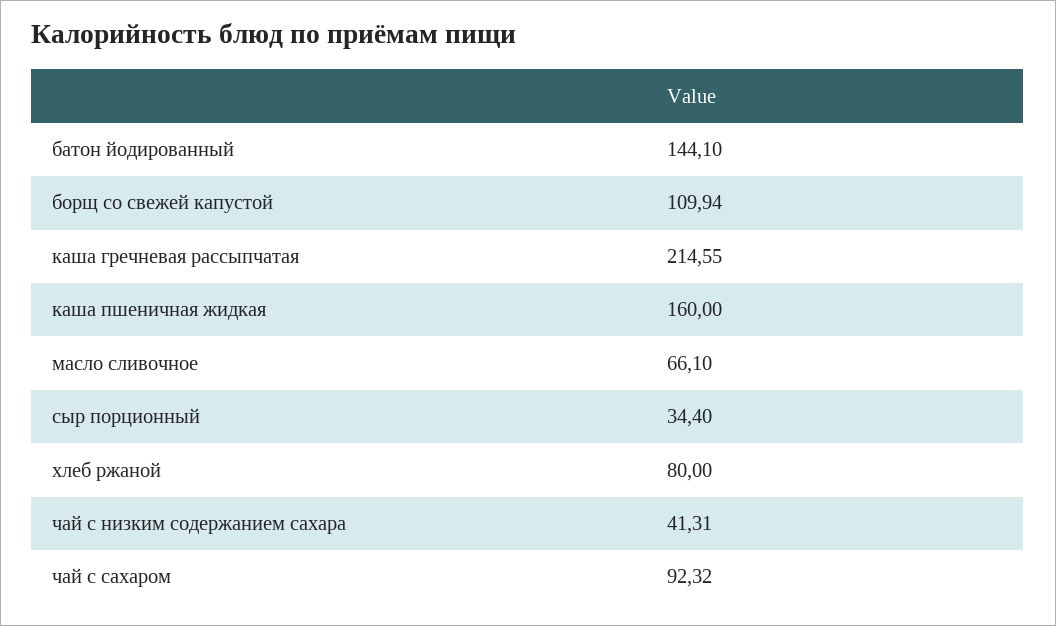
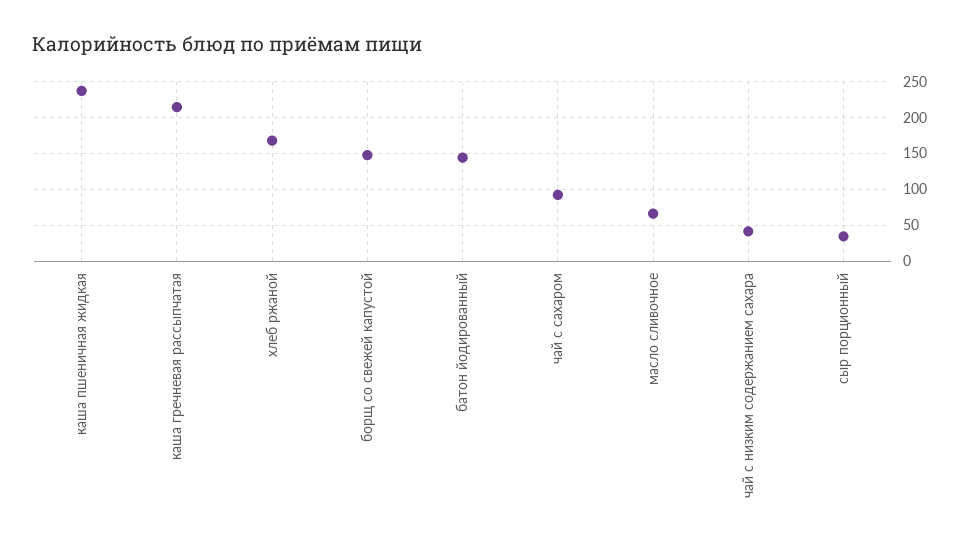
борщ со свежей капустой: 109.94 -> 150
каша пшеничная жидкая: 160 -> 240
хлеб ржаной: 80 -> 170

